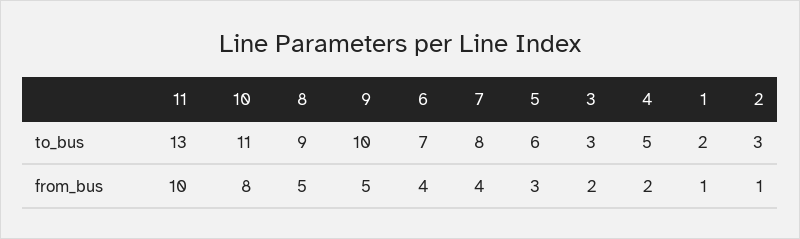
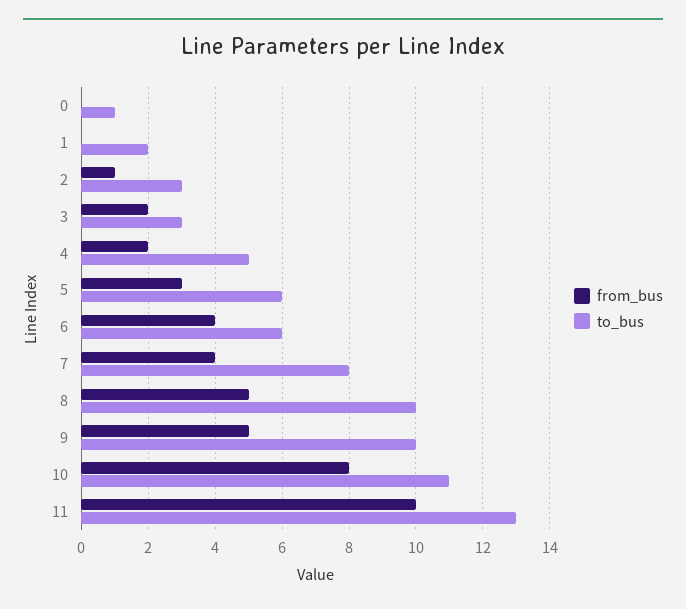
to_bus, 8: 9 -> 10
to_bus, 6: 7 -> 6
from_bus, 1: 1 -> 0
from_bus, 0: none -> 0
to_bus, 0: none -> 1

